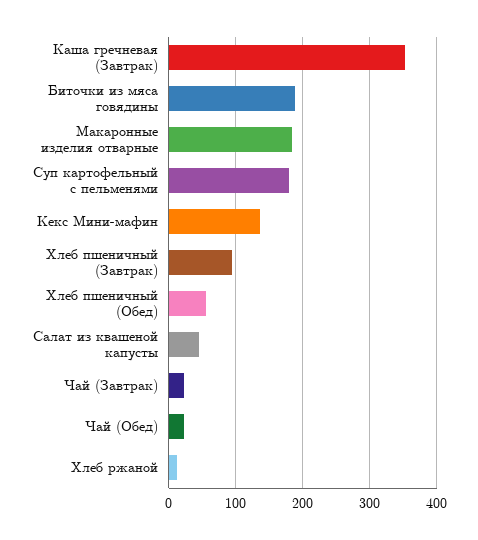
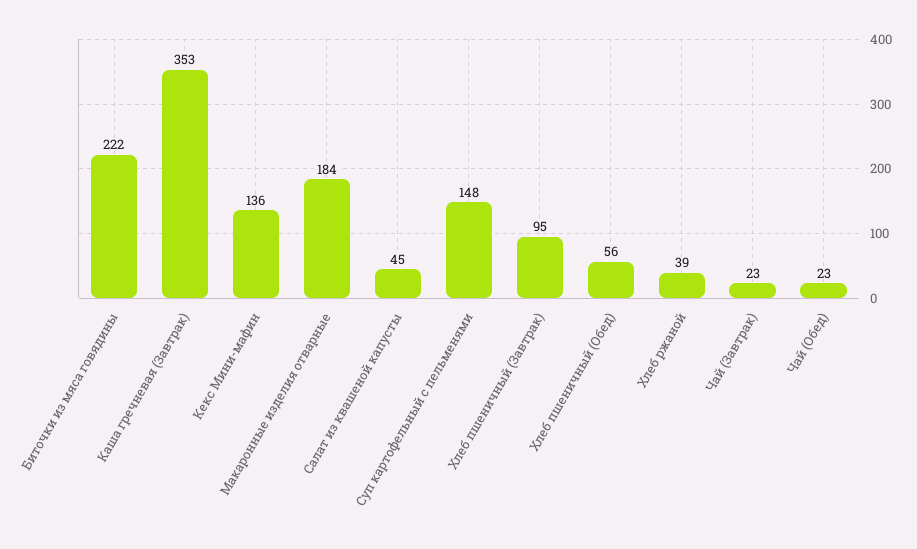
Биточки из мяса говядины: 190 -> 222
Суп картофельный с пельменями: 180 -> 148
Хлеб ржаной: 10 -> 39

